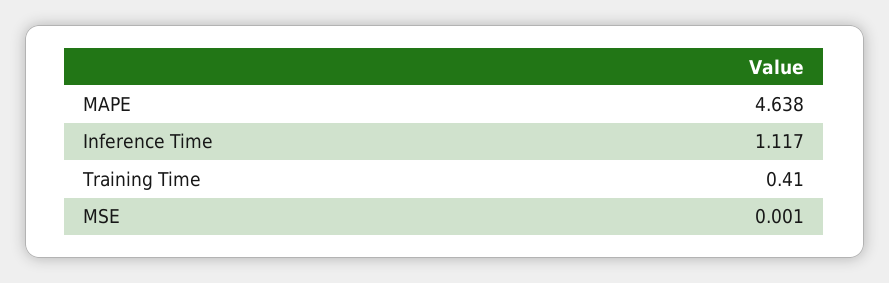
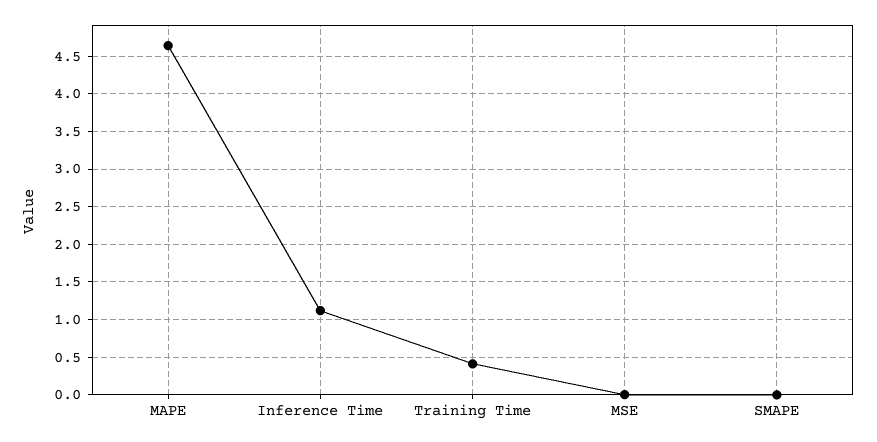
SMAPE: none -> 0

